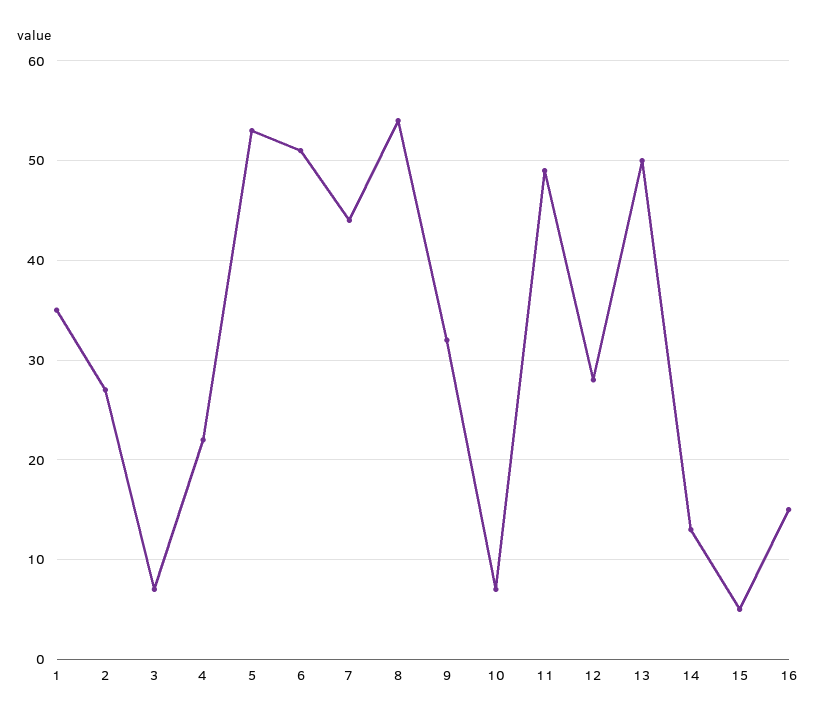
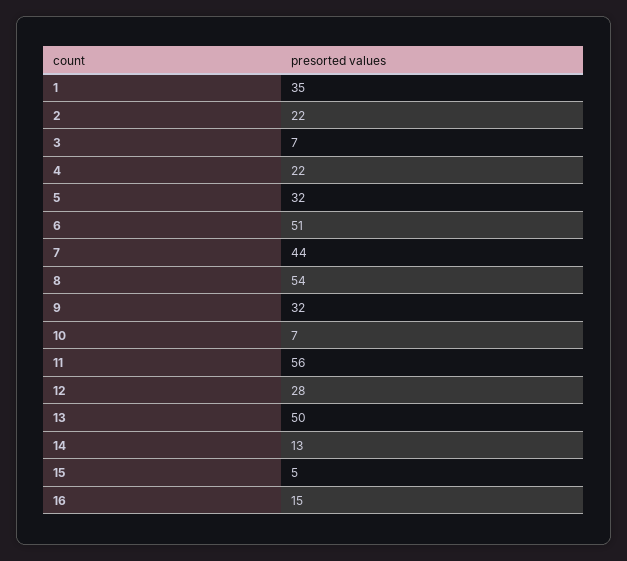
2: 27 -> 22
5: 53 -> 32
11: 49 -> 56

